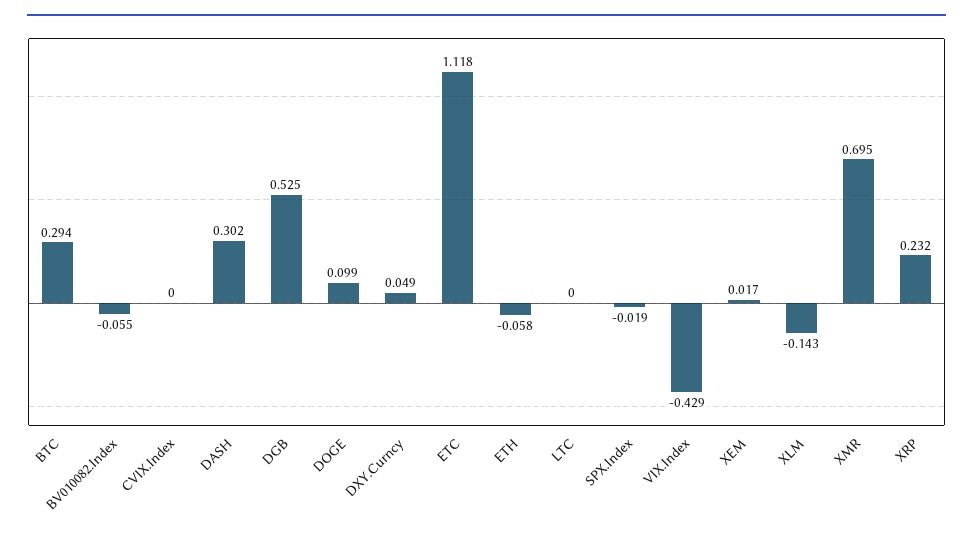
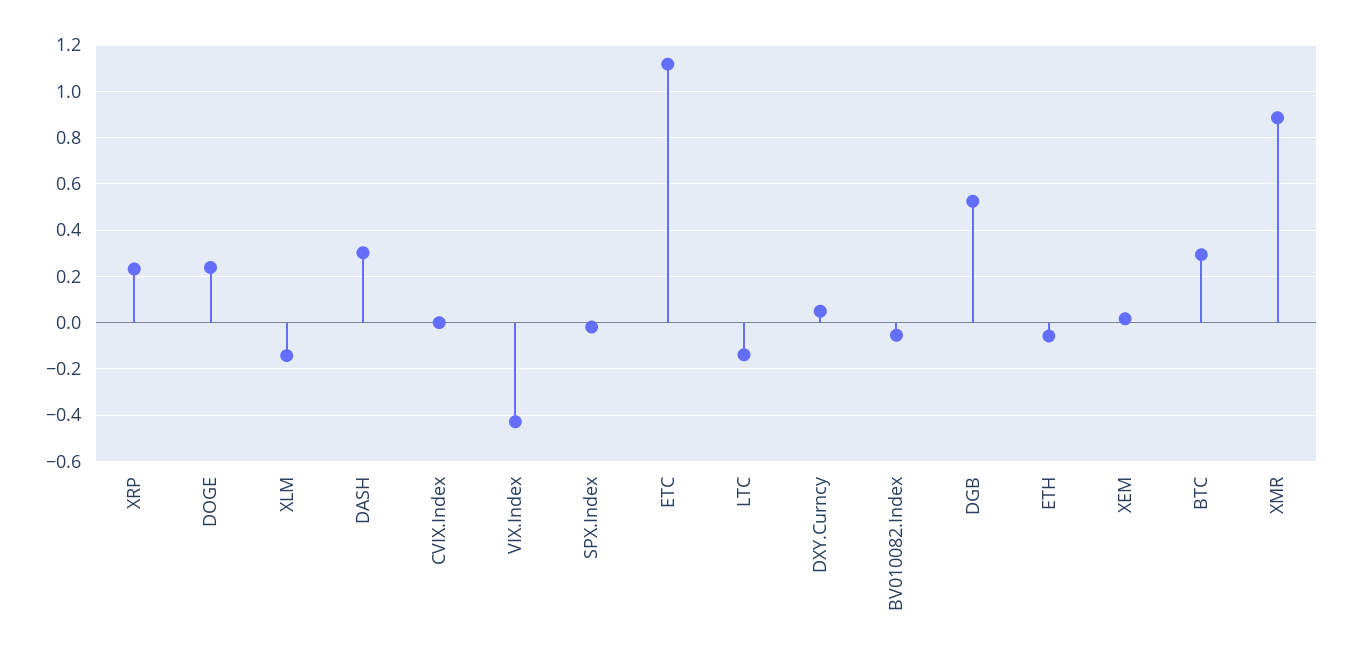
DOGE: 0.099 -> 0.25
LTC: 0 -> -0.15
XMR: 0.695 -> 0.9

